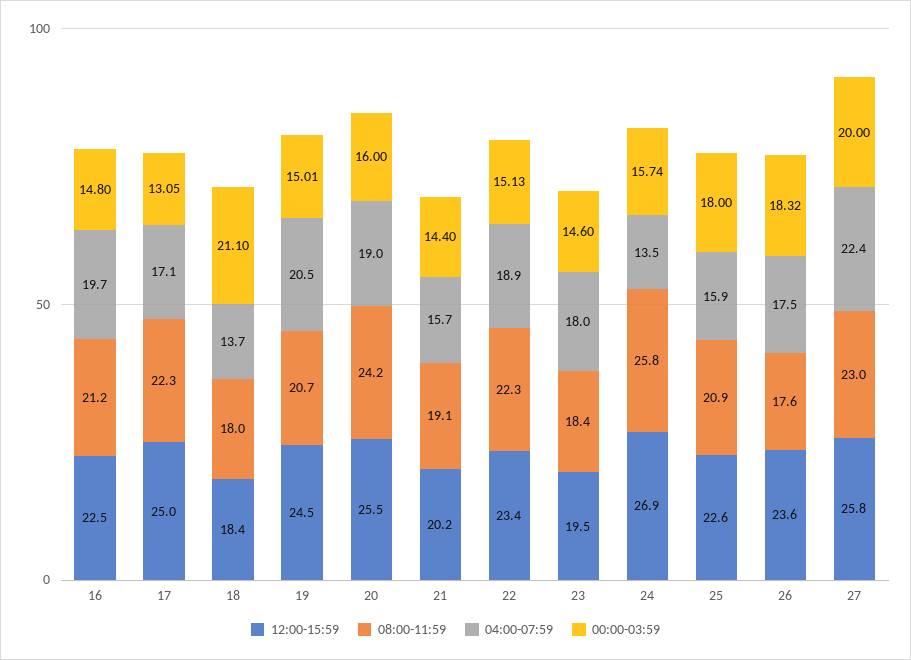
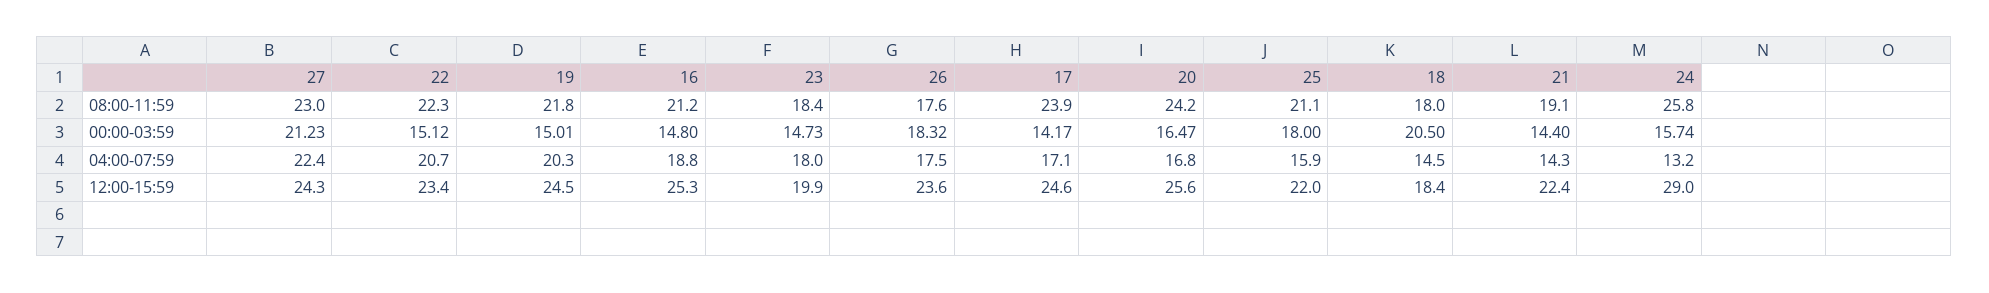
12:00-15:59, 16: 22.5 -> 25.3
04:00-07:59, 16: 19.7 -> 18.8
12:00-15:59, 17: 25 -> 24.6
08:00-11:59, 17: 22.3 -> 23.9
00:00-03:59, 17: 13.05 -> 14.17
04:00-07:59, 18: 13.7 -> 14.5
00:00-03:59, 18: 21.1 -> 20.5
08:00-11:59, 19: 20.7 -> 21.8
04:00-07:59, 19: 20.5 -> 20.3
12:00-15:59, 20: 25.5 -> 25.6
04:00-07:59, 20: 19 -> 16.8
00:00-03:59, 20: 16 -> 16.47
12:00-15:59, 21: 20.2 -> 22.4
04:00-07:59, 21: 15.7 -> 14.3
04:00-07:59, 22: 18.9 -> 20.7
00:00-03:59, 22: 15.13 -> 15.12
12:00-15:59, 23: 19.5 -> 19.9
00:00-03:59, 23: 14.6 -> 14.73
12:00-15:59, 24: 26.9 -> 29
04:00-07:59, 24: 13.5 -> 13.2
12:00-15:59, 25: 22.6 -> 22
08:00-11:59, 25: 20.9 -> 21.1
12:00-15:59, 27: 25.8 -> 24.3
00:00-03:59, 27: 20 -> 21.23

